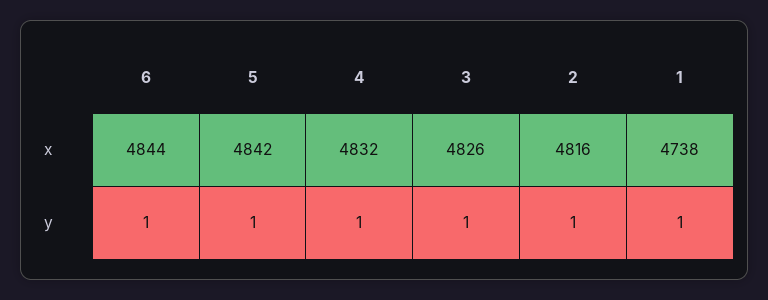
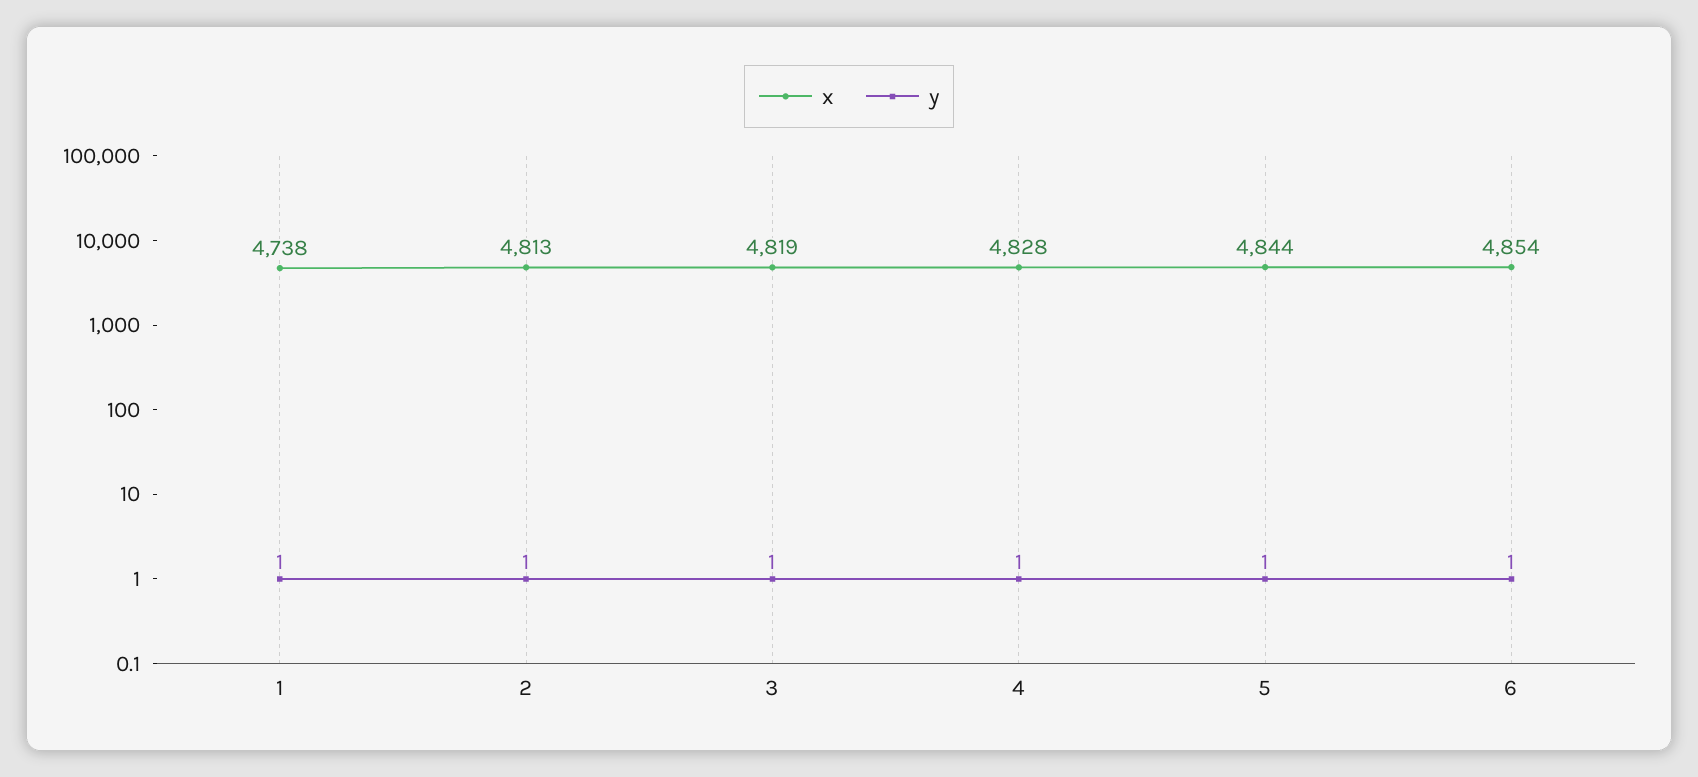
x, 6: 4844 -> 4854
x, 5: 4842 -> 4844
x, 4: 4832 -> 4828
x, 3: 4826 -> 4819
x, 2: 4816 -> 4813

